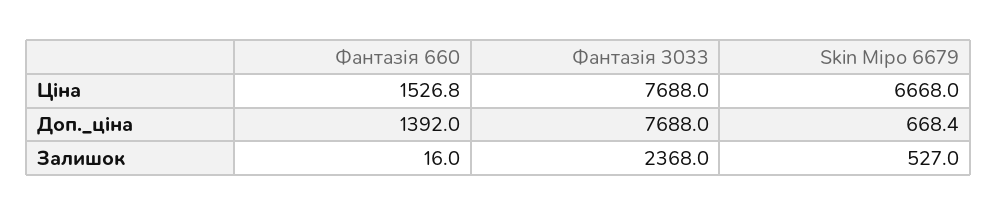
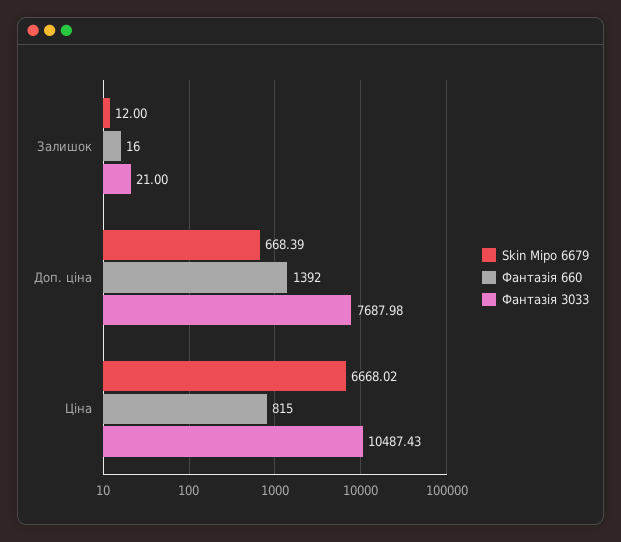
Фантазія 660, Ціна: 1526.8 -> 815
Фантазія 3033, Ціна: 7688 -> 10487.43
Фантазія 3033, Залишок: 2368 -> 21
Skin Міро 6679, Залишок: 527 -> 12

